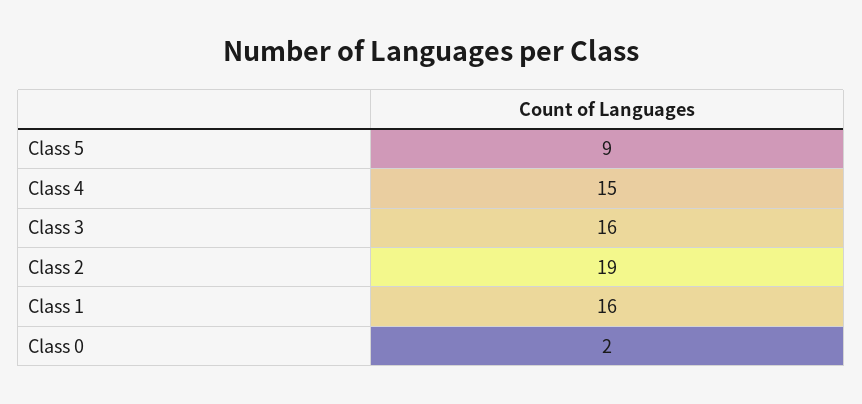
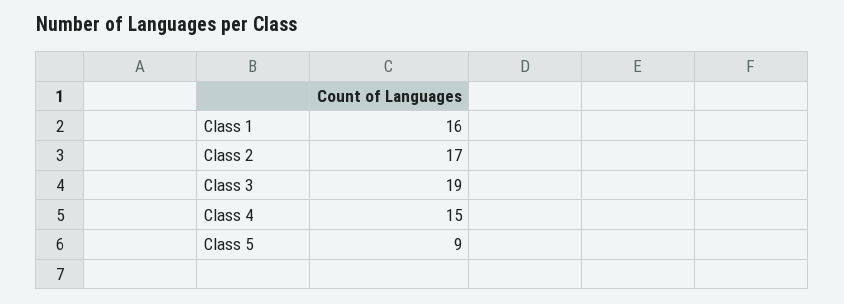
Class 3: 16 -> 19
Class 2: 19 -> 17
Class 0: 2 -> none

